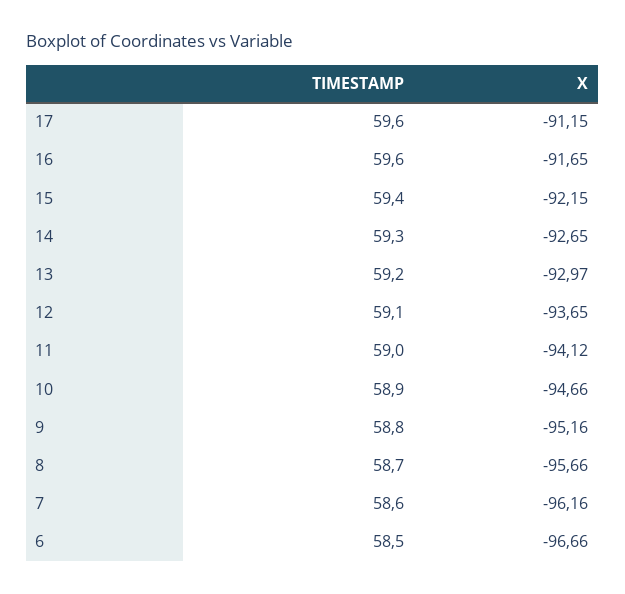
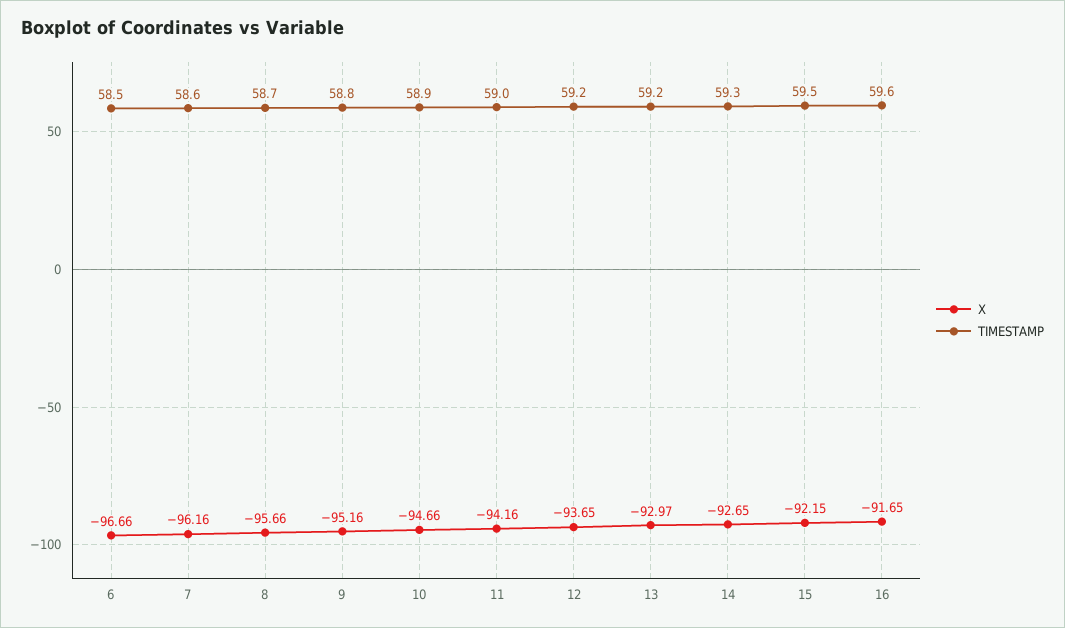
TIMESTAMP, 17: 59.6 -> none
X, 17: -91.15 -> none
TIMESTAMP, 15: 59.4 -> 59.5
TIMESTAMP, 12: 59.1 -> 59.2
X, 11: -94.12 -> -94.16

